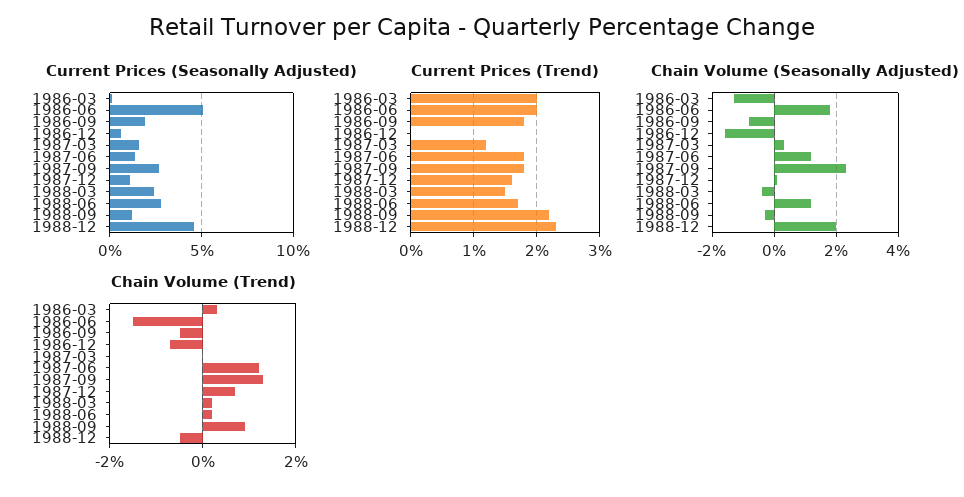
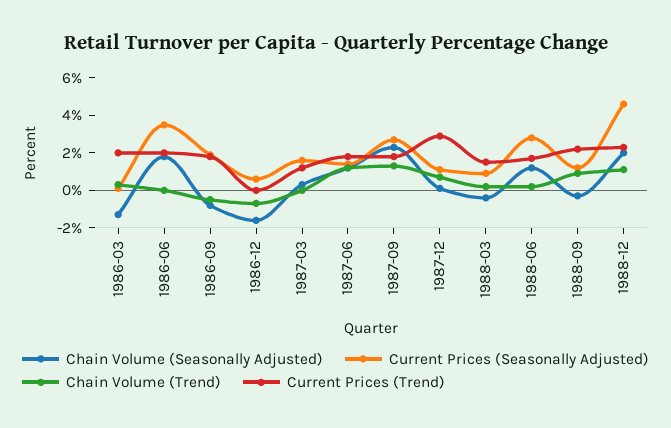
Current Prices (Seasonally Adjusted), 1986-06: 5 -> 3.5
Current Prices (Seasonally Adjusted), 1988-03: 2.5 -> 1
Current Prices (Trend), 1987-12: 1.6 -> 3
Chain Volume (Trend), 1986-06: -1.5 -> 0
Chain Volume (Trend), 1988-12: -0.5 -> 1

